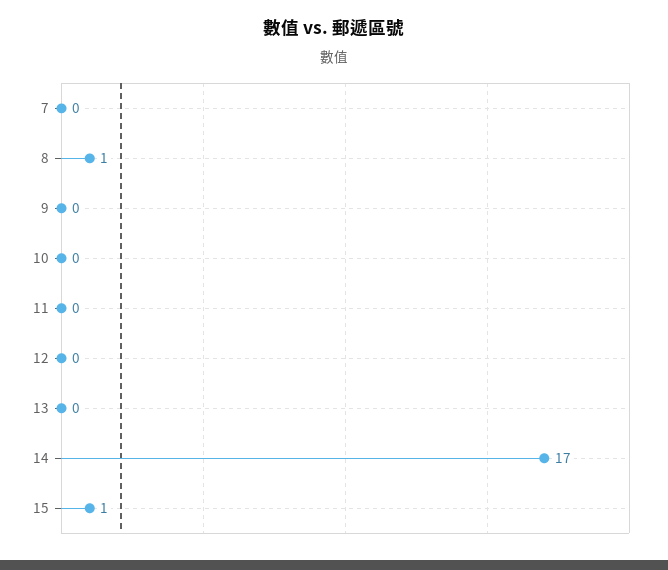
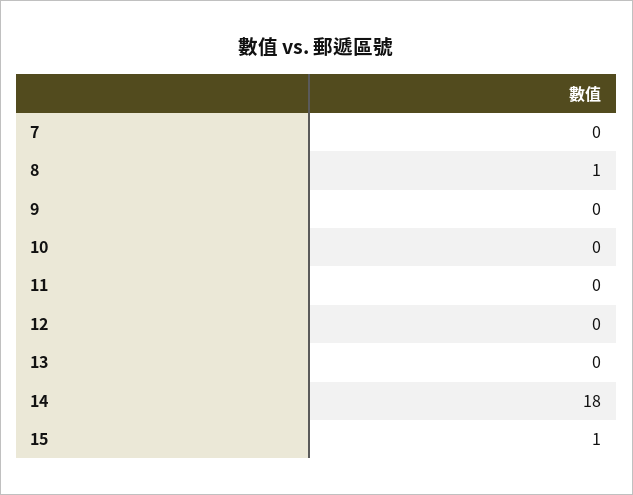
14: 17 -> 18

